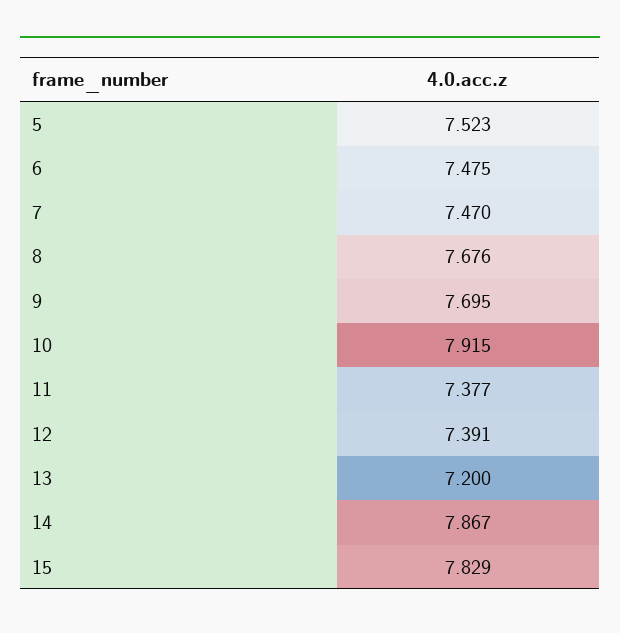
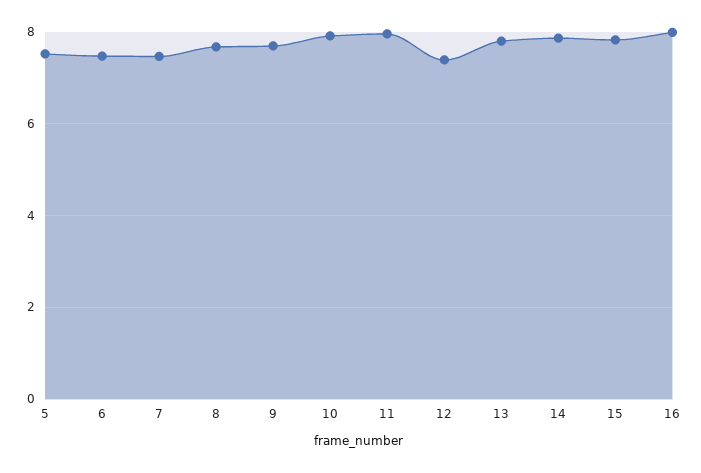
11: 7.377 -> 8
13: 7.2 -> 7.8
16: none -> 8

